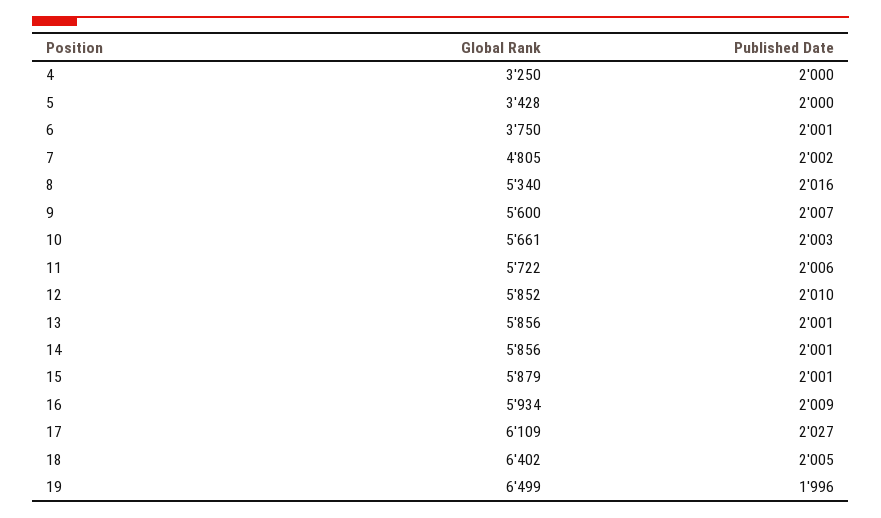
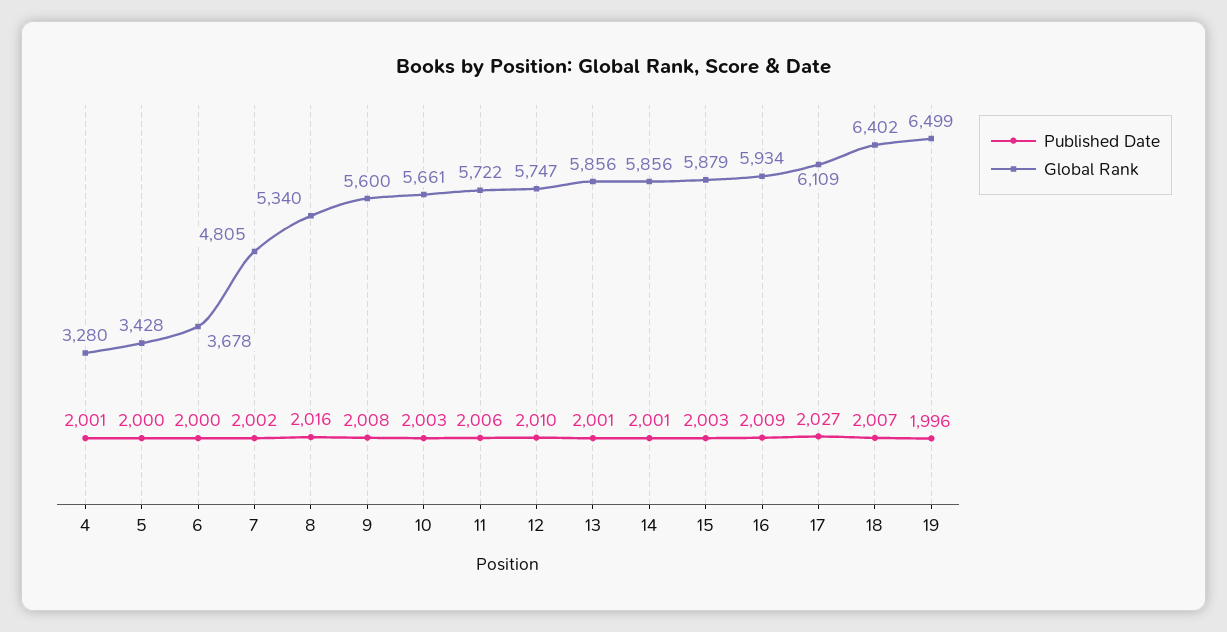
Global Rank, 4: 3250 -> 3280
Published Date, 4: 2000 -> 2001
Global Rank, 6: 3750 -> 3678
Published Date, 6: 2001 -> 2000
Published Date, 9: 2007 -> 2008
Global Rank, 12: 5852 -> 5747
Published Date, 15: 2001 -> 2003
Published Date, 18: 2005 -> 2007

